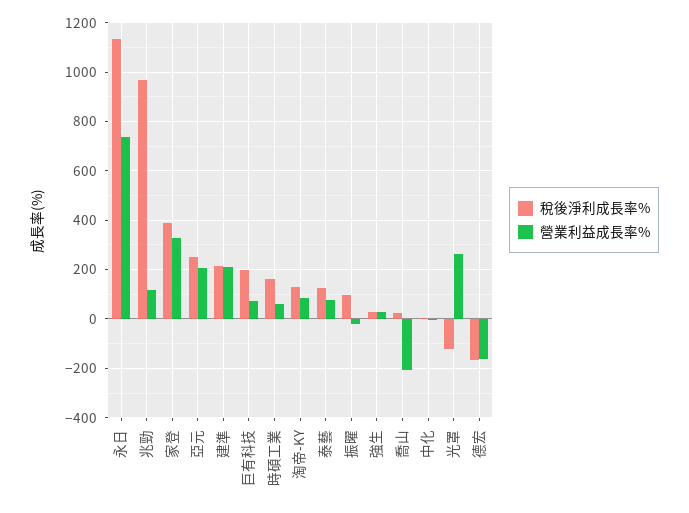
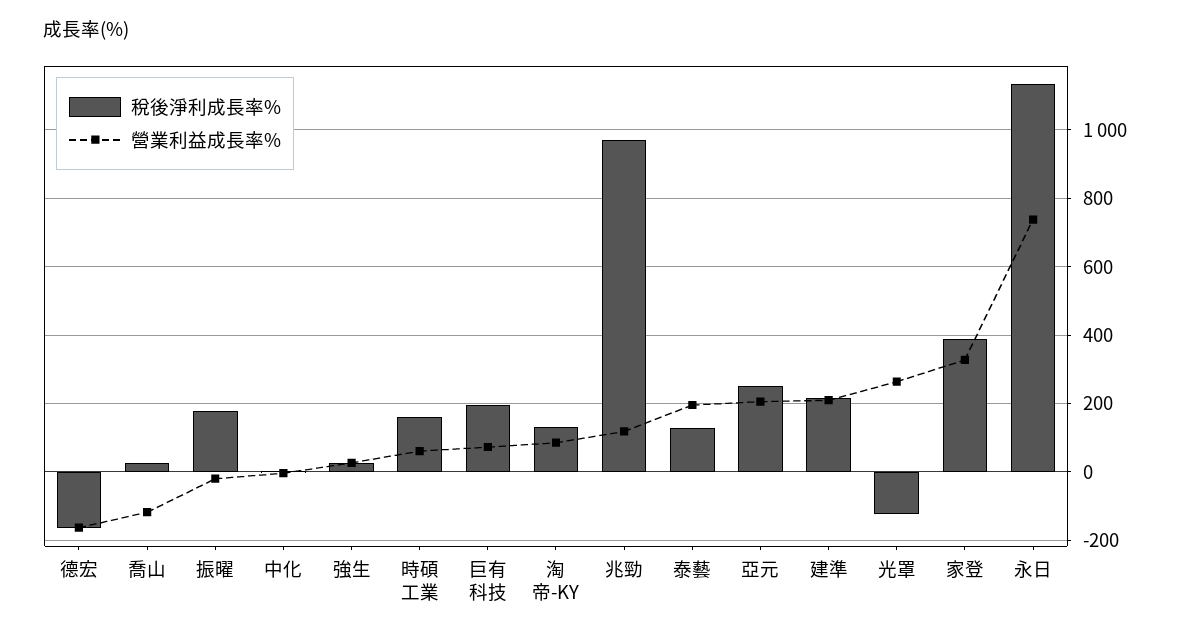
營業利益成長率%, 泰藝: 75 -> 200
稅後淨利成長率%, 振曜: 100 -> 180
營業利益成長率%, 喬山: -200 -> -120

